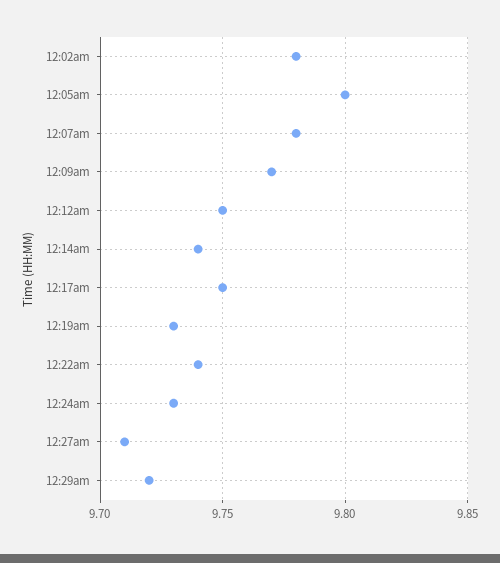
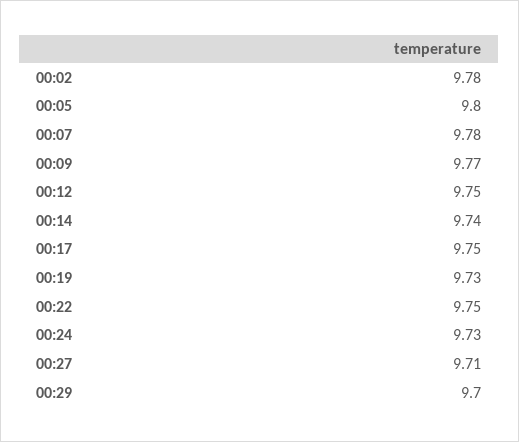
12:22am: 9.74 -> 9.75
12:29am: 9.72 -> 9.7

